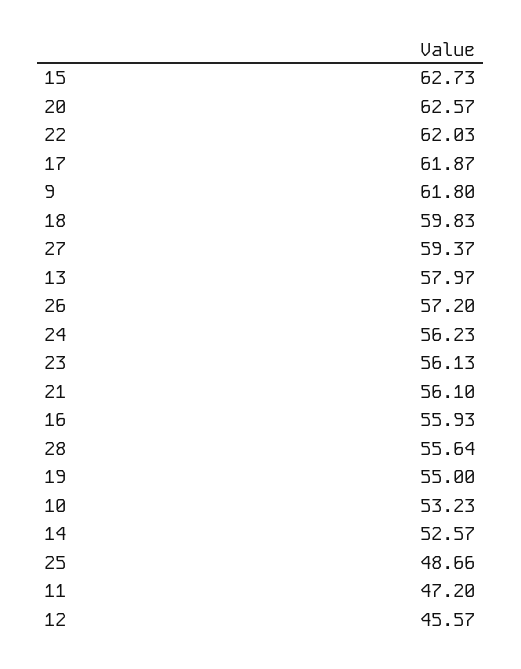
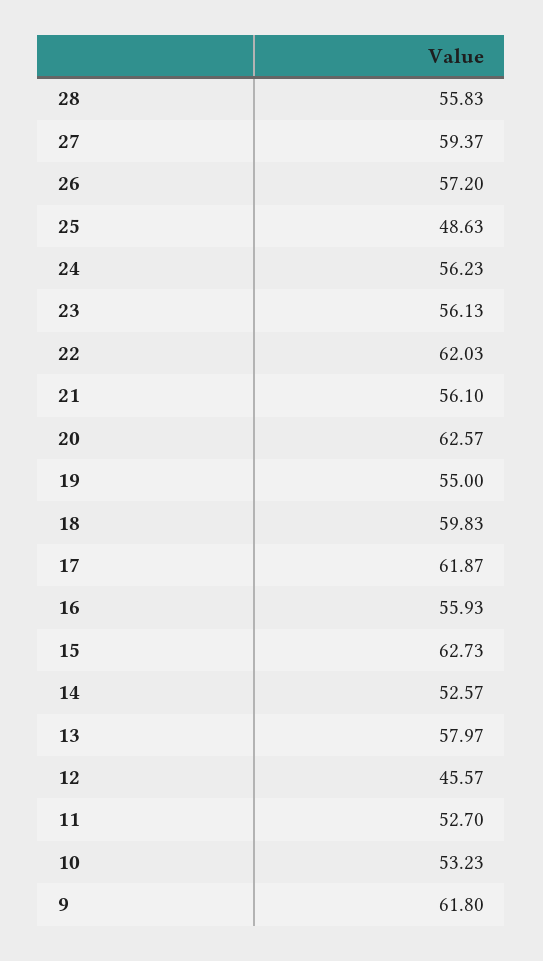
28: 55.64 -> 55.83
25: 48.66 -> 48.63
11: 47.2 -> 52.7

